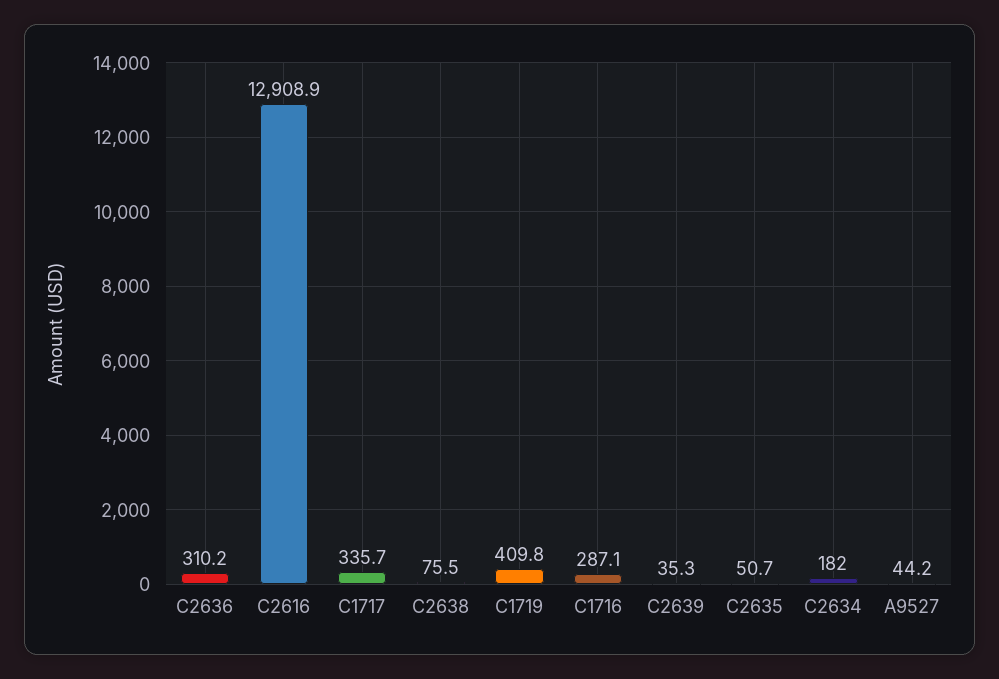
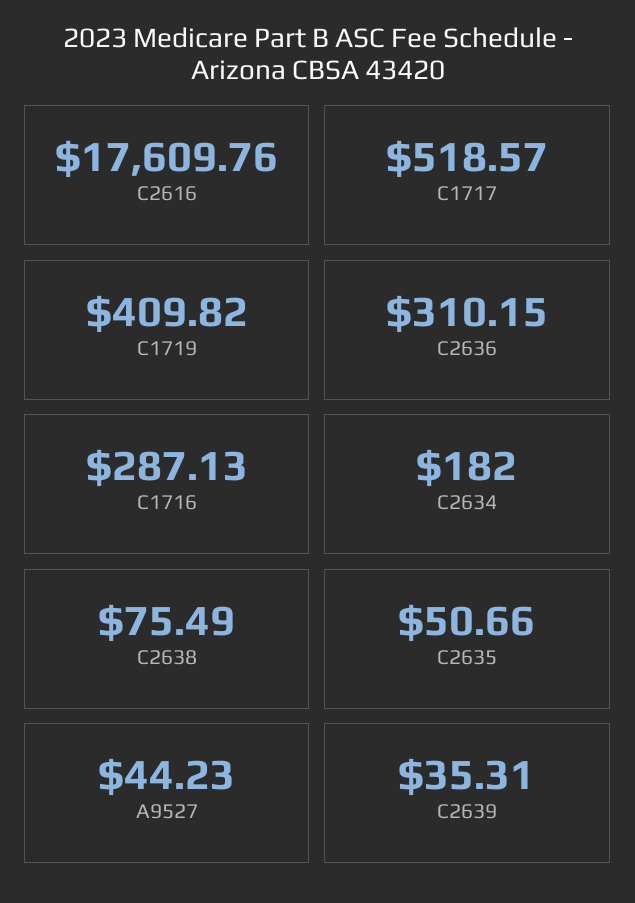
C2616: 12908.9 -> 17609.76
C1717: 335.7 -> 518.57

